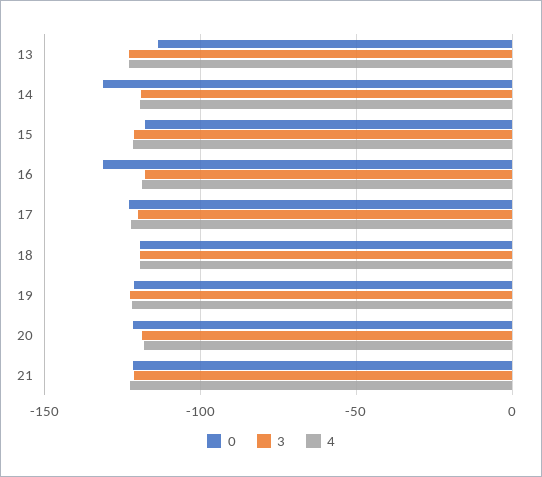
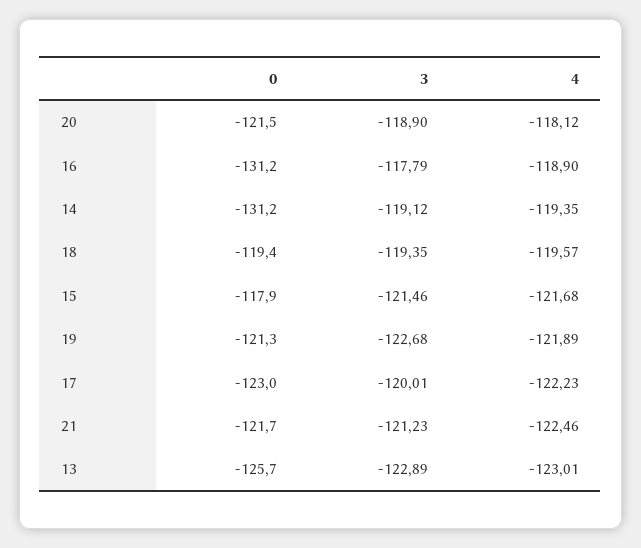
0, 13: -115 -> -125.7

